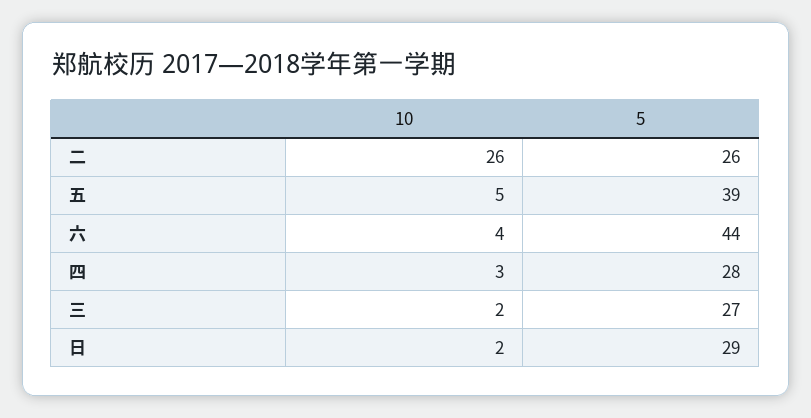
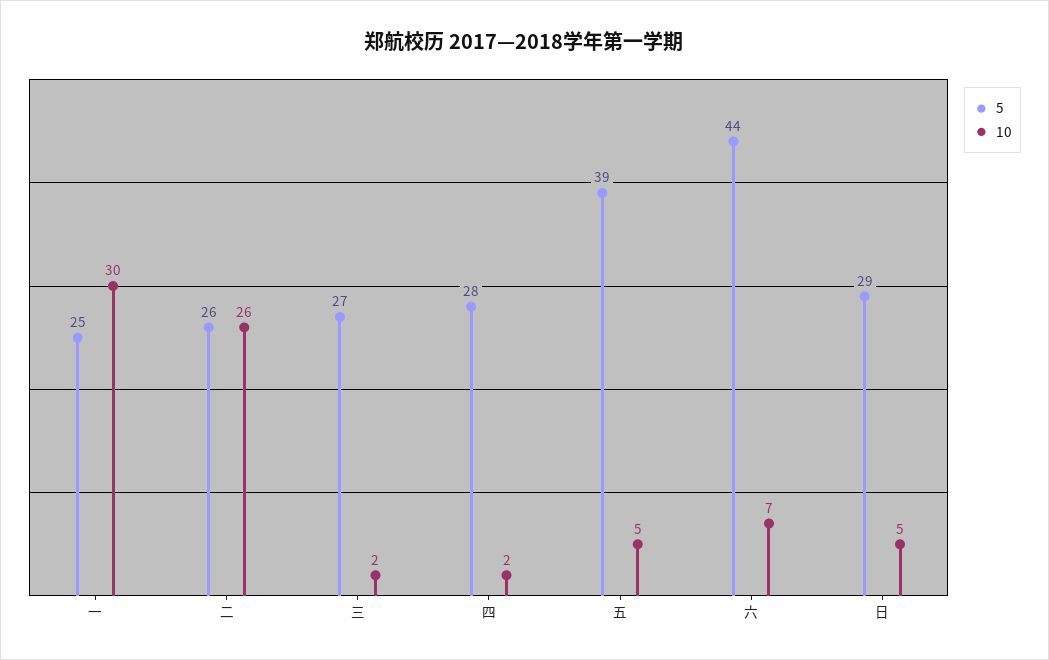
10, 六: 4 -> 7
10, 四: 3 -> 2
10, 日: 2 -> 5
5, 一: none -> 25
10, 一: none -> 30

